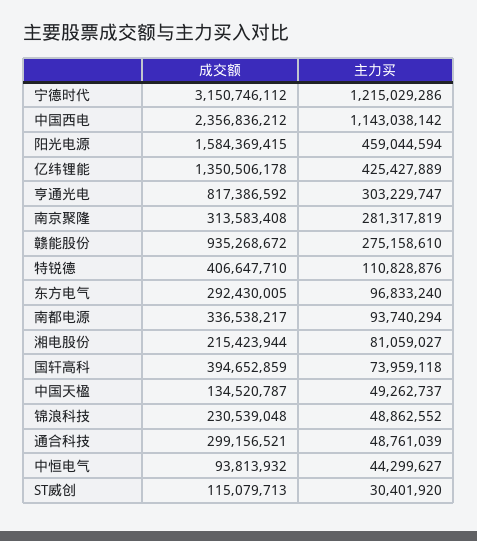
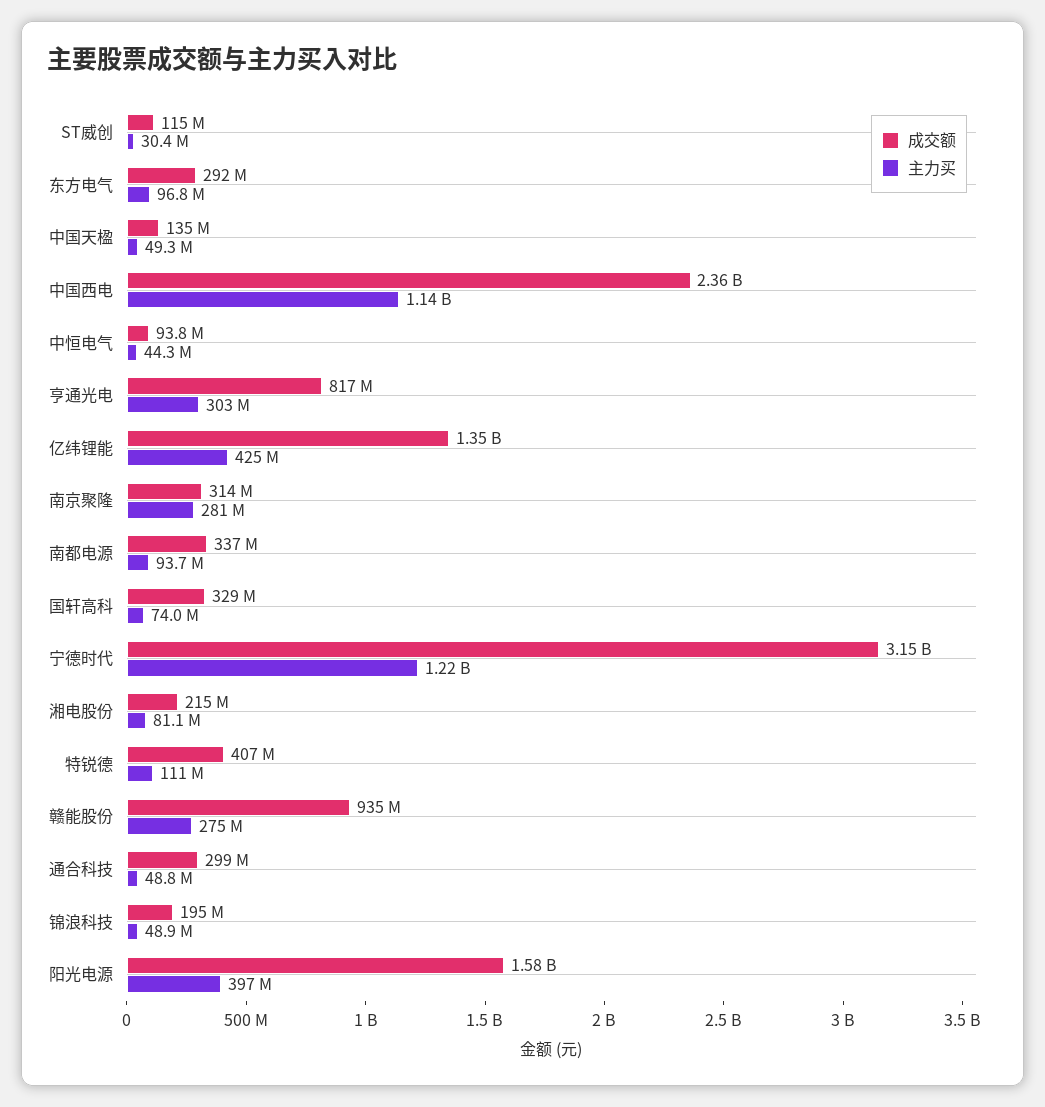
主力买, 阳光电源: 459044594 -> 397000000
成交额, 国轩高科: 394652859 -> 329000000
成交额, 锦浪科技: 230539048 -> 195000000

